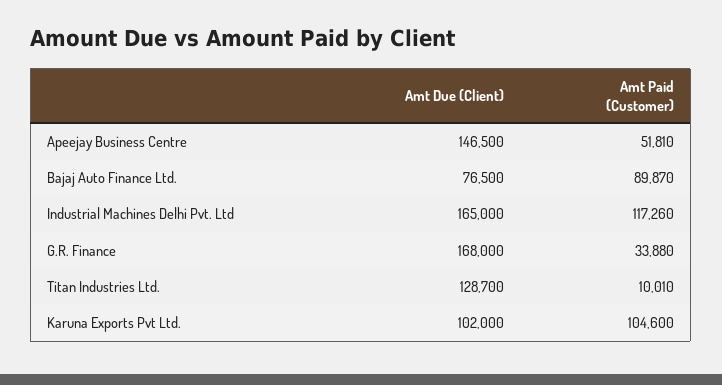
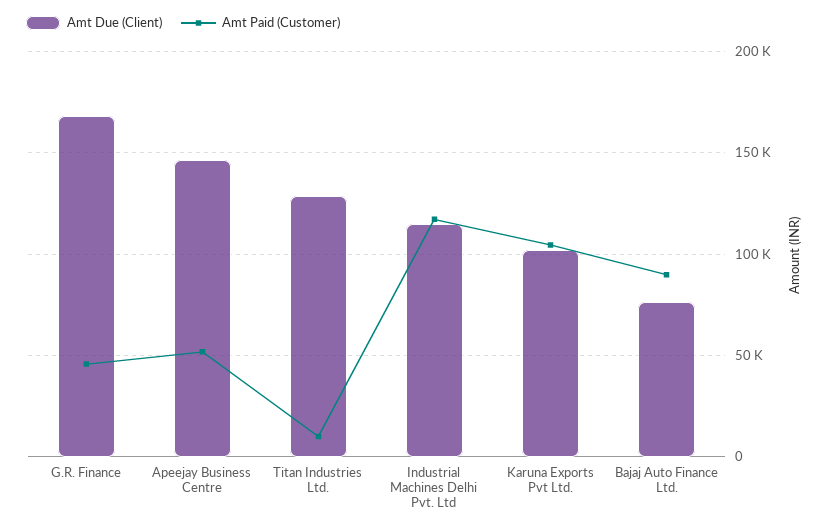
Amt Due (Client), Industrial Machines Delhi Pvt. Ltd: 165000 -> 115000
Amt Paid (Customer), G.R. Finance: 33880 -> 45000

